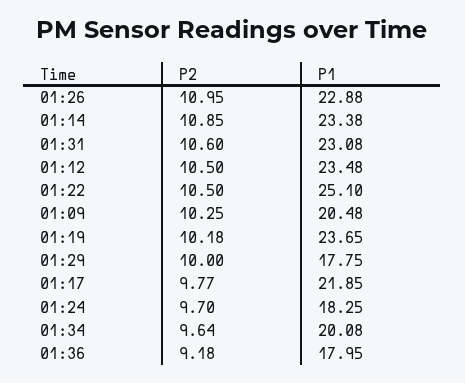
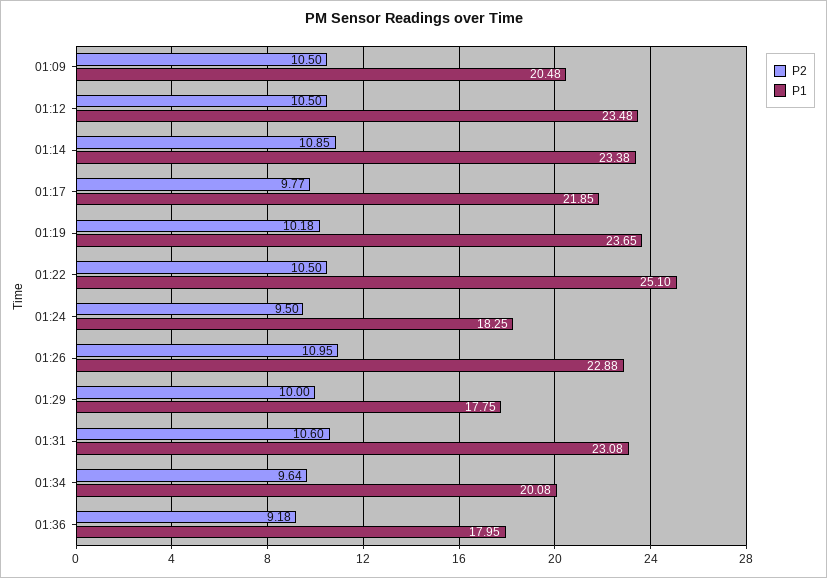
P2, 01:09: 10.25 -> 10.5
P2, 01:24: 9.7 -> 9.5

